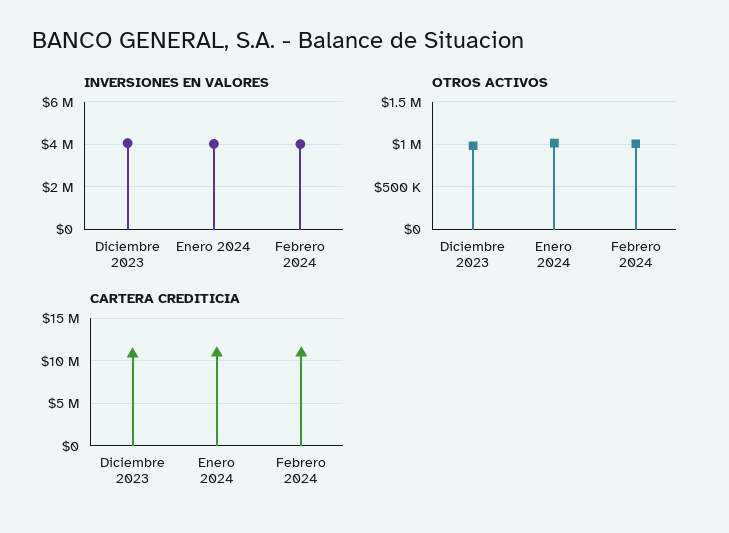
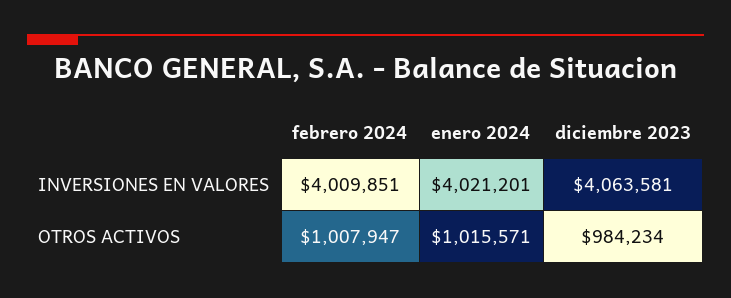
CARTERA CREDITICIA, Diciembre 2023: 11000000 -> none
CARTERA CREDITICIA, Enero 2024: 11000000 -> none
CARTERA CREDITICIA, Febrero 2024: 11000000 -> none

